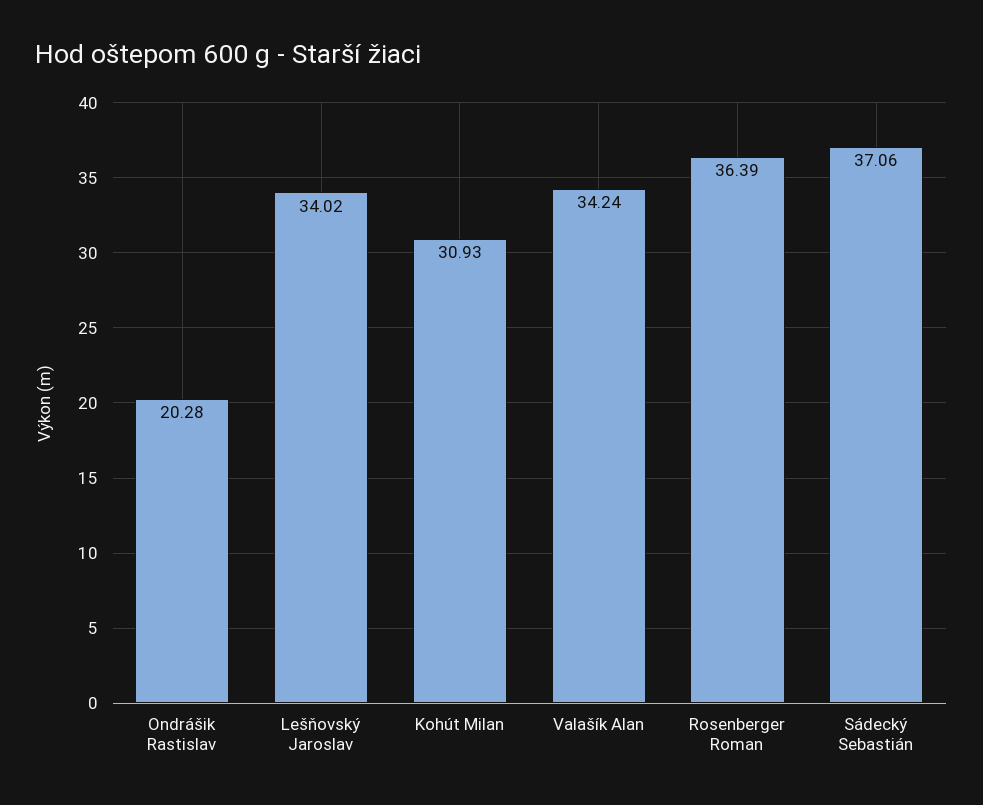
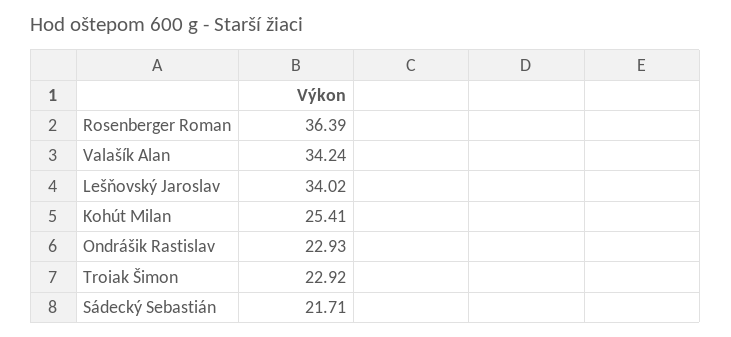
Ondrášik Rastislav: 20.28 -> 22.93
Kohút Milan: 30.93 -> 25.41
Sádecký Sebastián: 37.06 -> 21.71
Troiak Šimon: none -> 22.92

